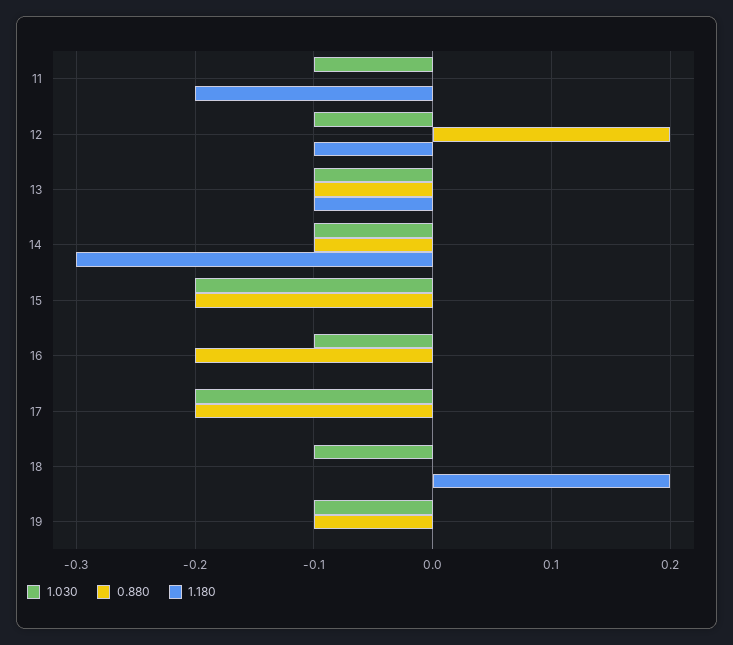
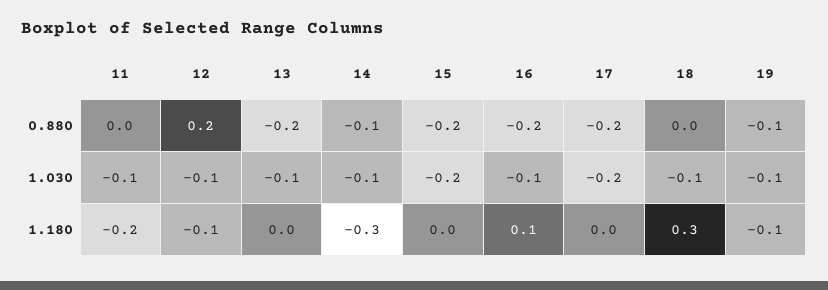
0.880, 13: -0.1 -> -0.2
1.180, 13: -0.1 -> 0
1.180, 16: 0 -> 0.1
1.180, 18: 0.2 -> 0.3
1.180, 19: 0 -> -0.1

